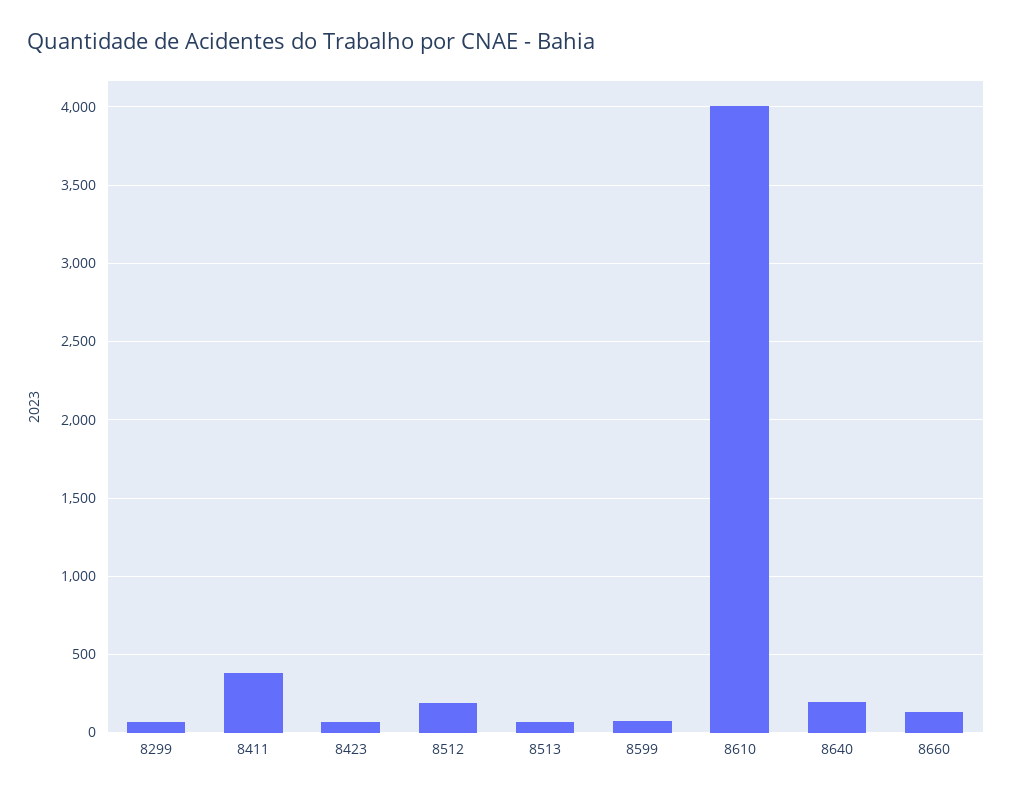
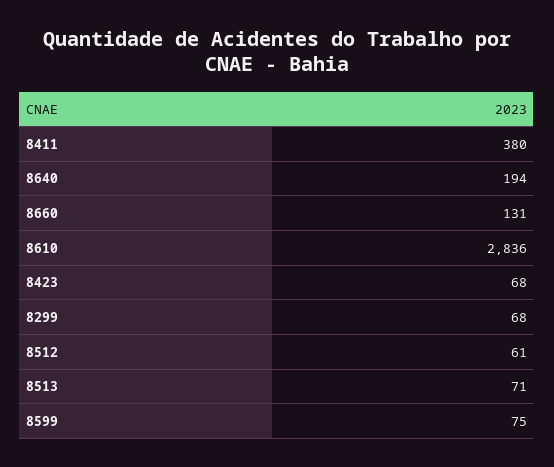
8512: 200 -> 61
8610: 4000 -> 2836

